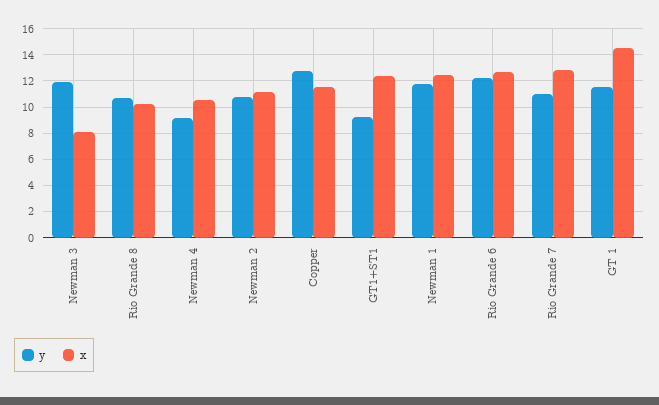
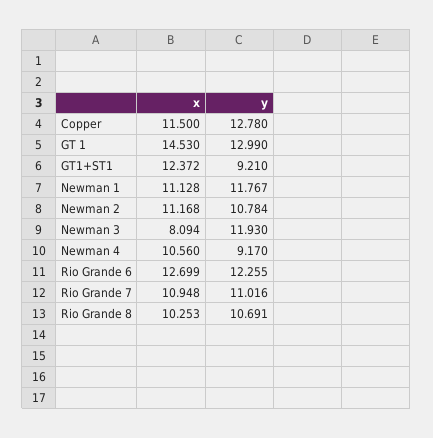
x, Newman 1: 12.5 -> 11.128
x, Rio Grande 7: 13 -> 10.948
y, GT 1: 11.5 -> 12.99

